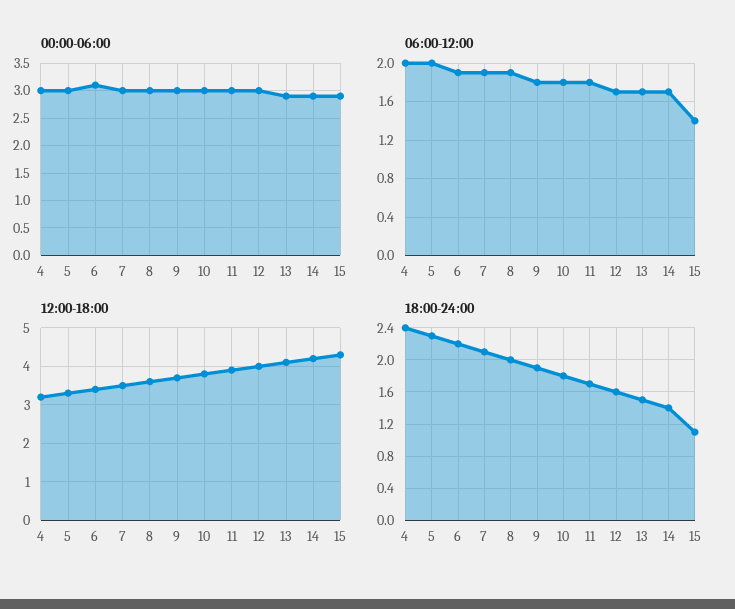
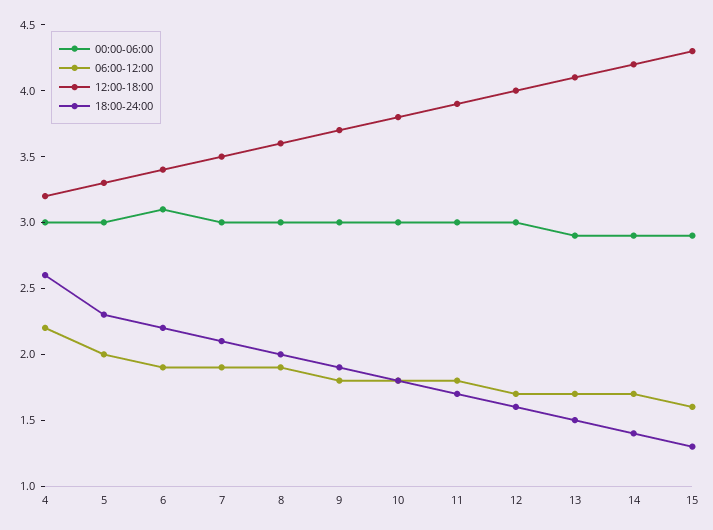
06:00-12:00, 4: 2 -> 2.2
06:00-12:00, 15: 1.4 -> 1.6
18:00-24:00, 4: 2.4 -> 2.6
18:00-24:00, 15: 1.1 -> 1.3

